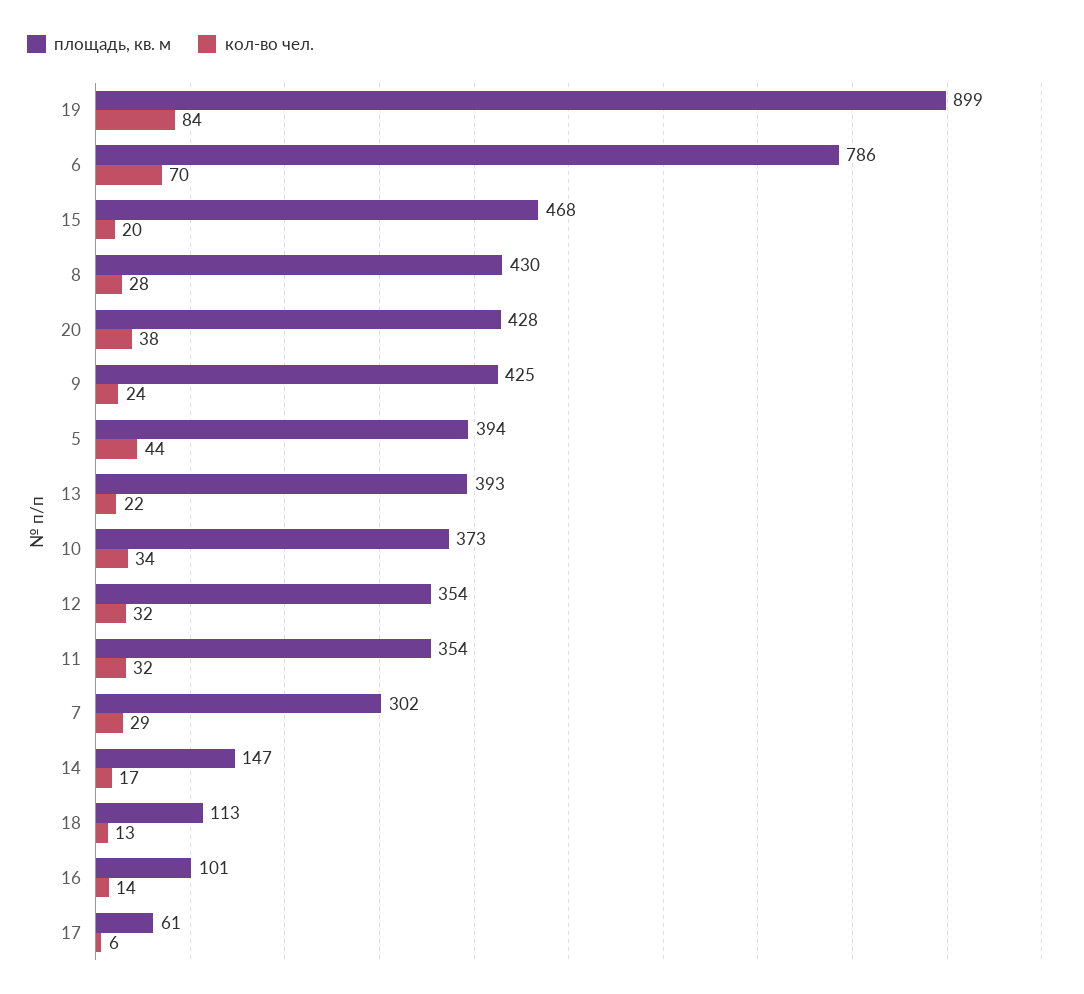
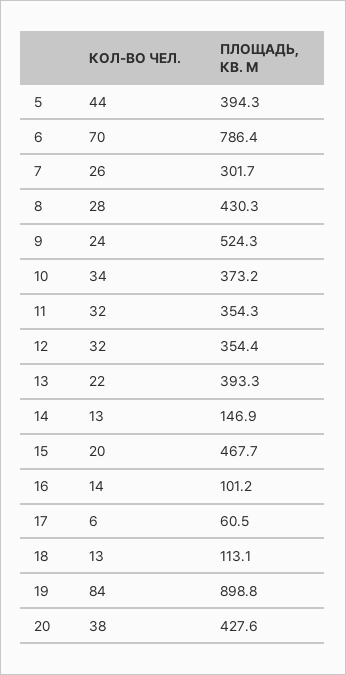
площадь, кв. м, 9: 425 -> 524.3
кол-во чел., 7: 29 -> 26
кол-во чел., 14: 17 -> 13

